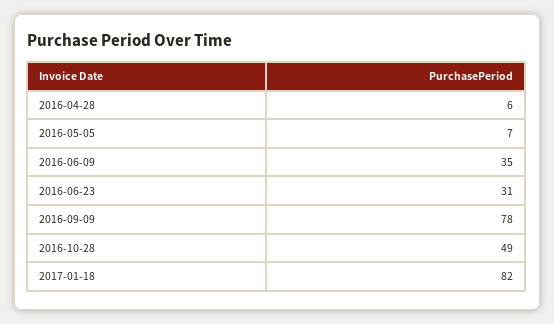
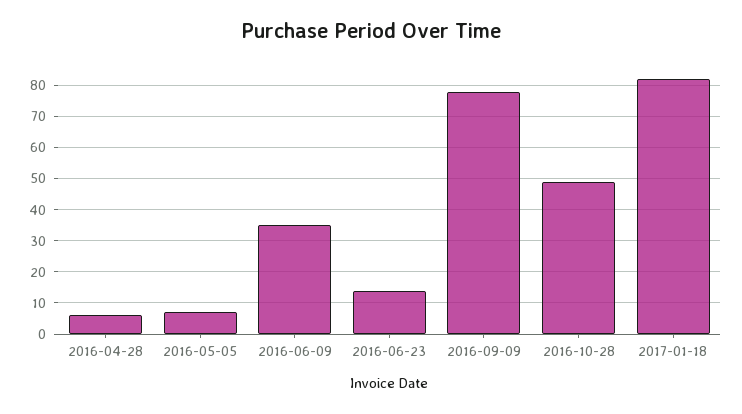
2016-06-23: 31 -> 15

